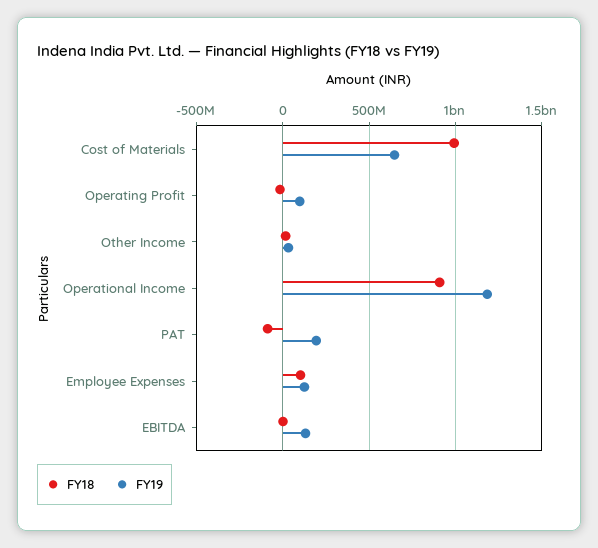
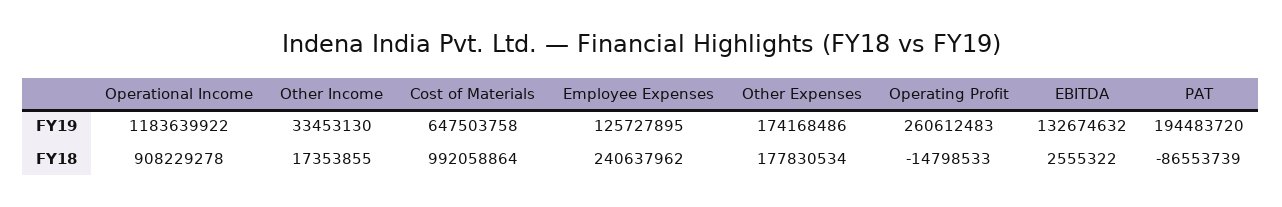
FY19, Operating Profit: 100000000 -> 260612483
FY18, Employee Expenses: 100000000 -> 240637962
FY19, Other Expenses: none -> 174168486
FY18, Other Expenses: none -> 177830534

